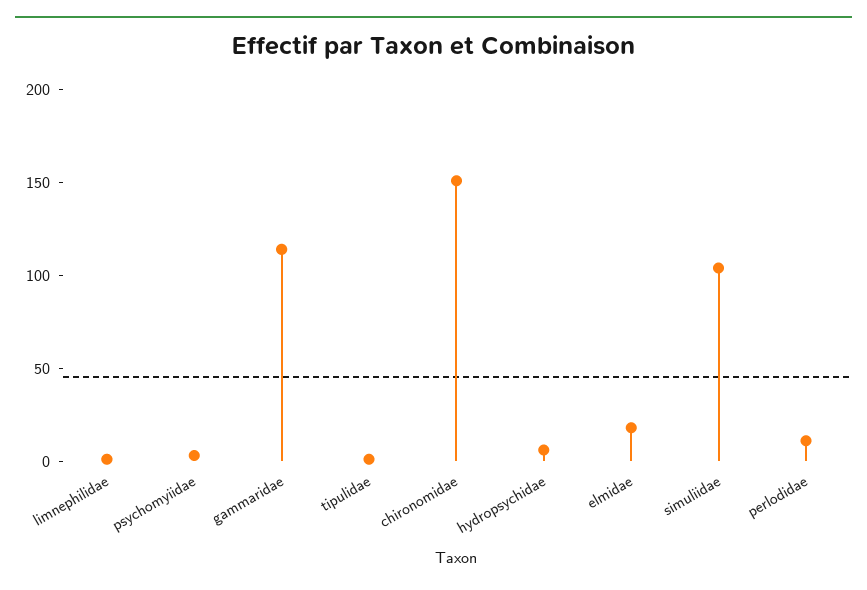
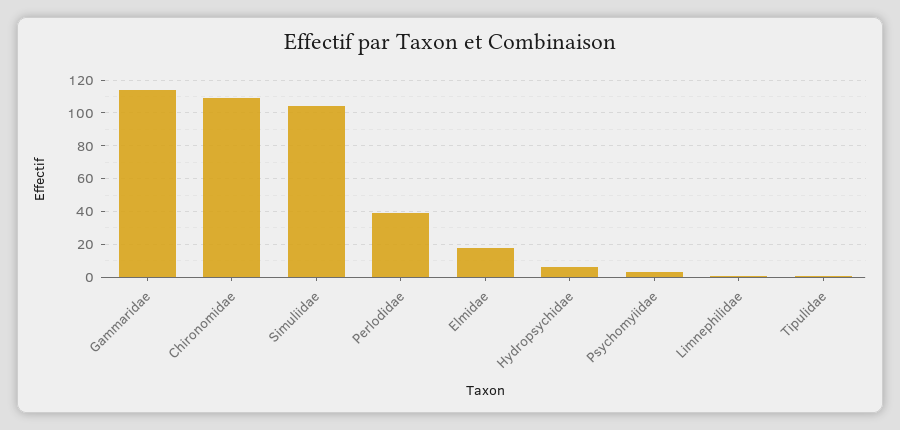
chironomidae: 150 -> 110
perlodidae: 10 -> 40

